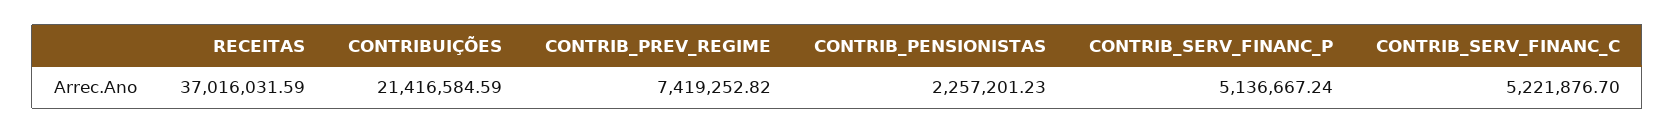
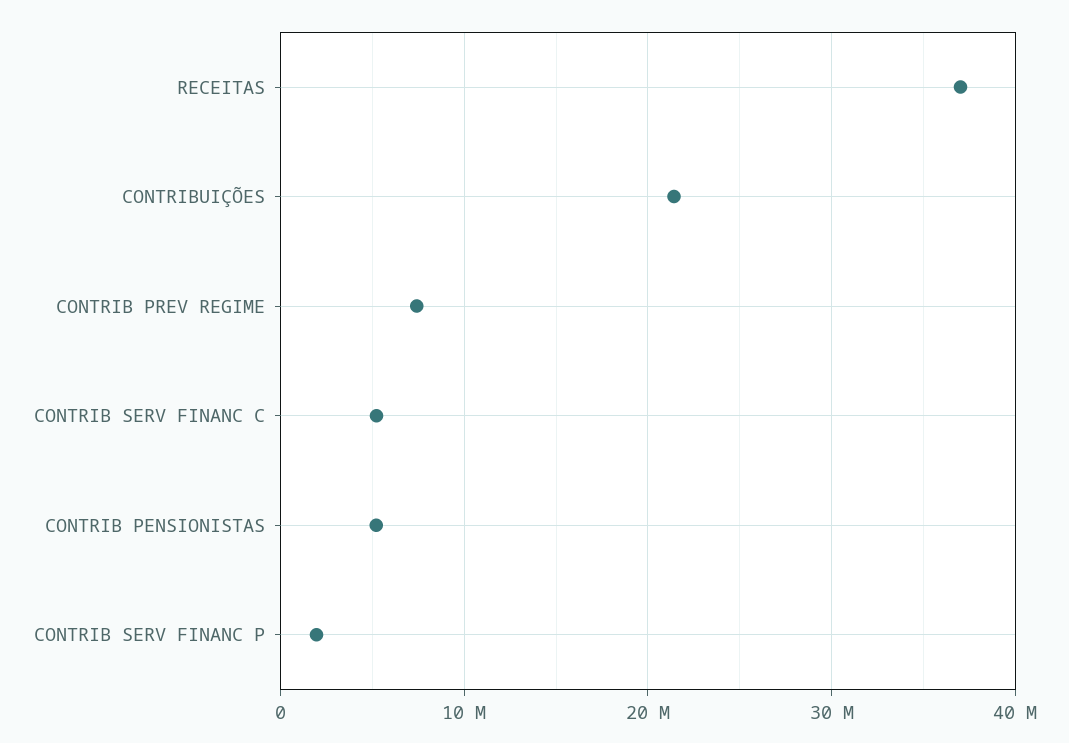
CONTRIB_PENSIONISTAS: 2257201.23 -> 5000000
CONTRIB_SERV_FINANC_P: 5136667.24 -> 2000000

